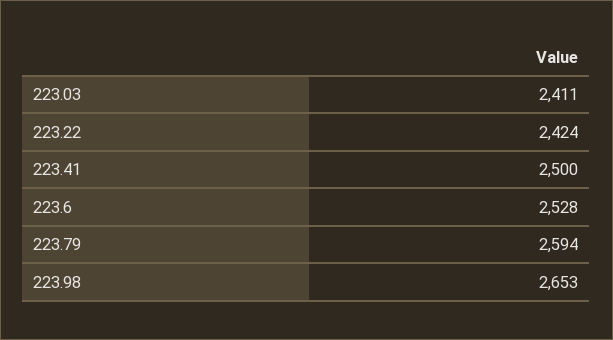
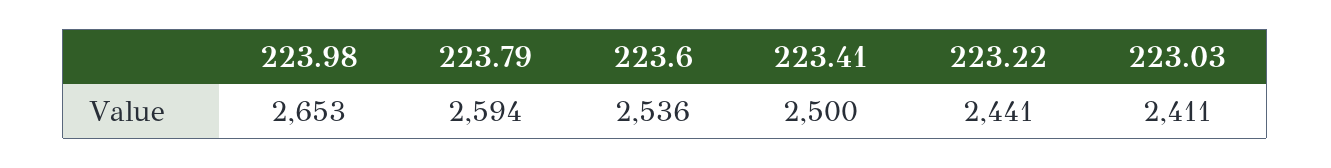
223.22: 2424 -> 2441
223.6: 2528 -> 2536

